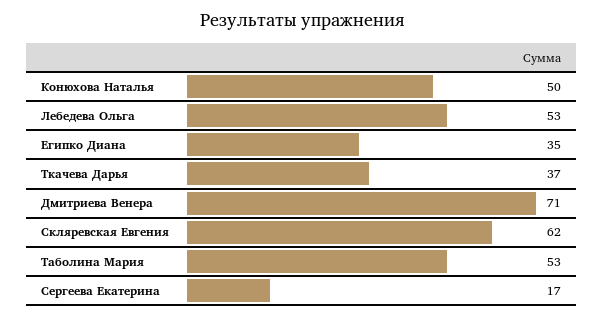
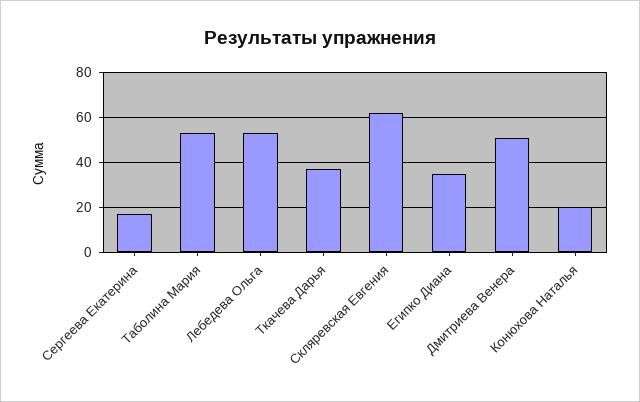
Конюхова Наталья: 50 -> 20
Дмитриева Венера: 71 -> 50

